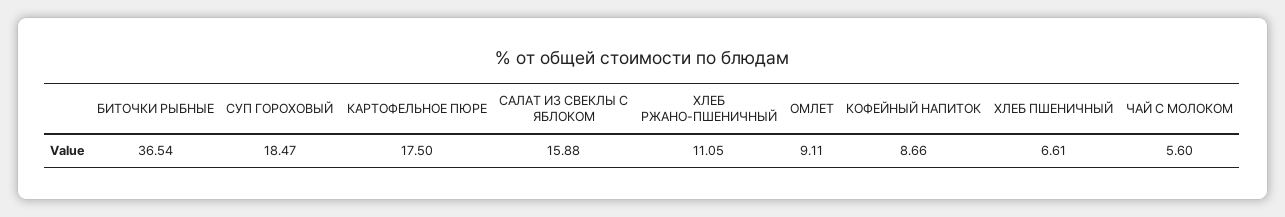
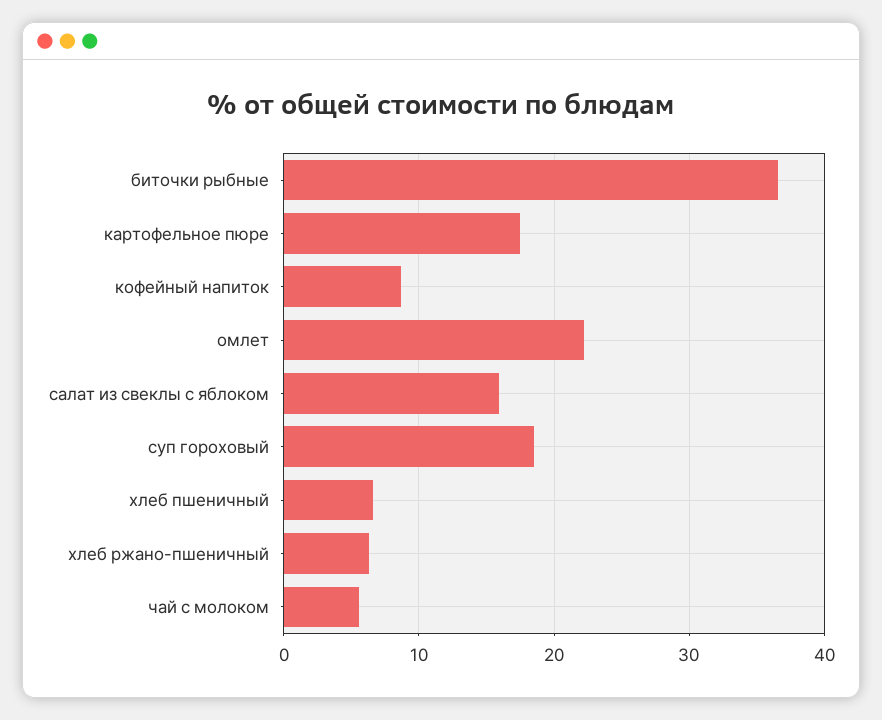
ХЛЕБ РЖАНО-ПШЕНИЧНЫЙ: 11.05 -> 6
ОМЛЕТ: 9.11 -> 22

